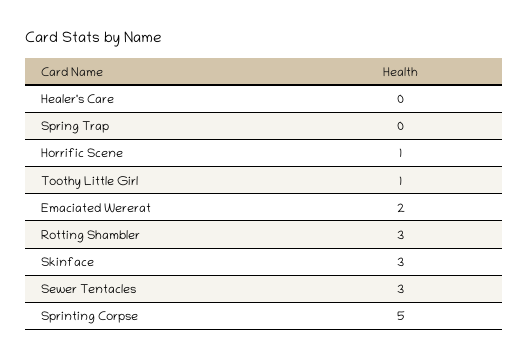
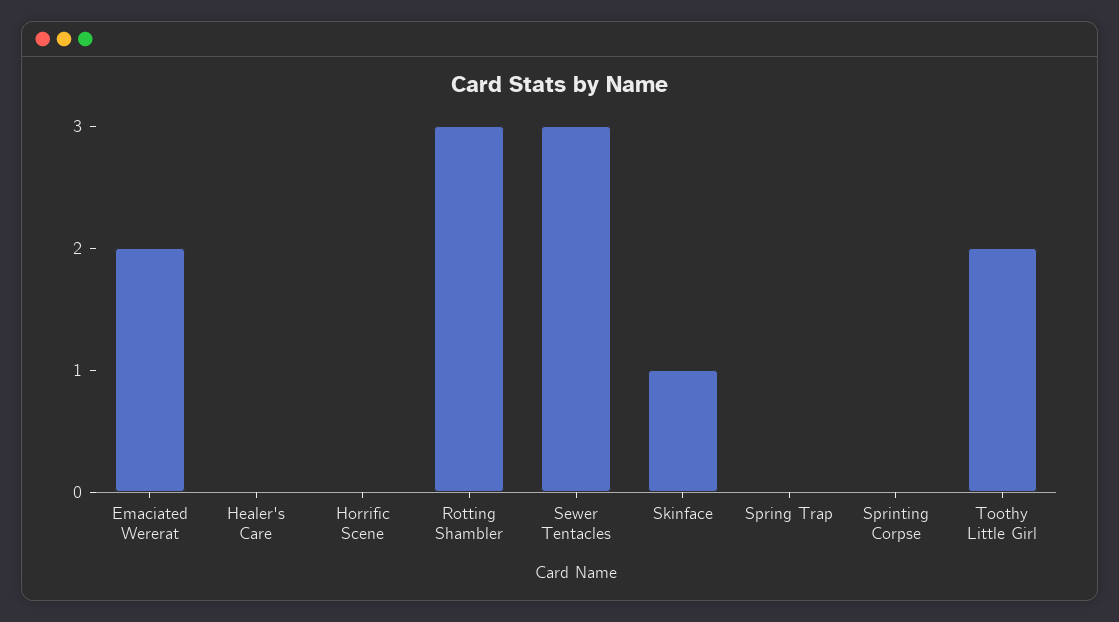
Horrific Scene: 1 -> 0
Toothy Little Girl: 1 -> 2
Skinface: 3 -> 1
Sprinting Corpse: 5 -> 0

